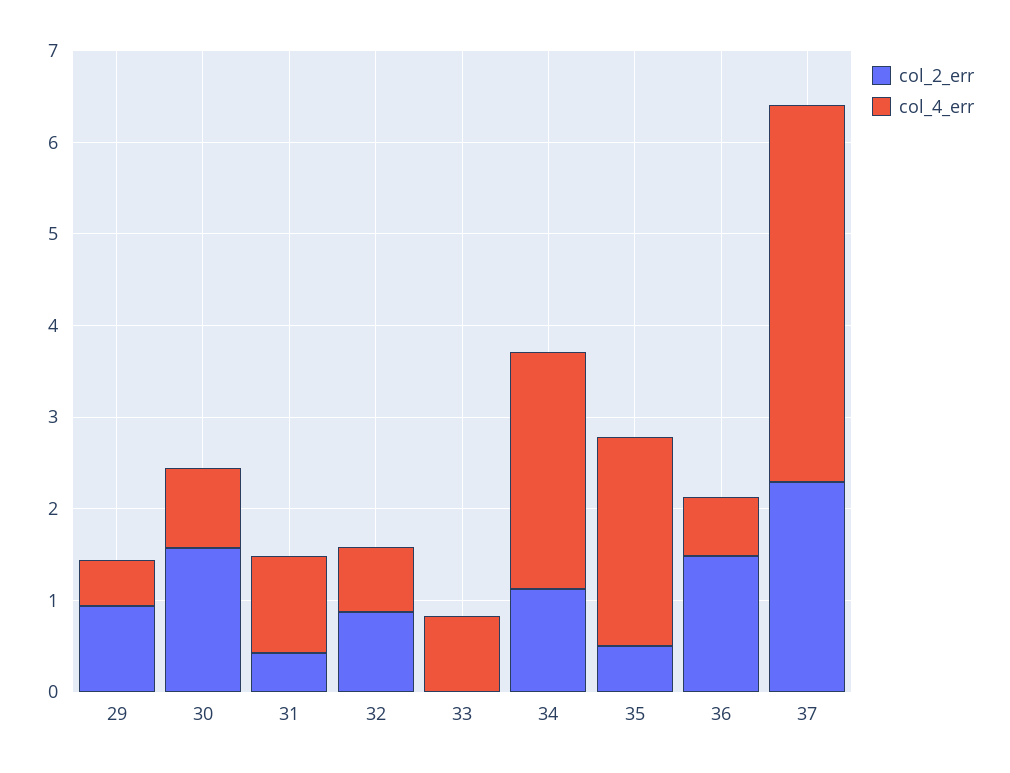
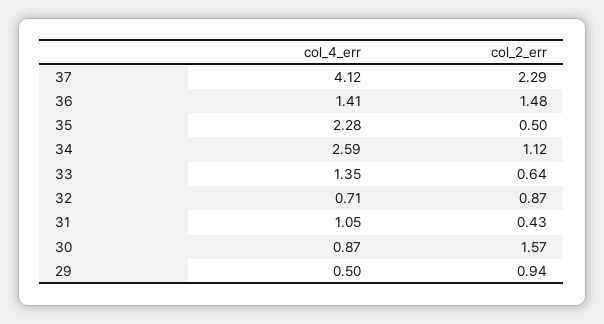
col_2_err, 33: 0 -> 0.64
col_4_err, 33: 0.8 -> 1.35
col_4_err, 36: 0.6 -> 1.41

